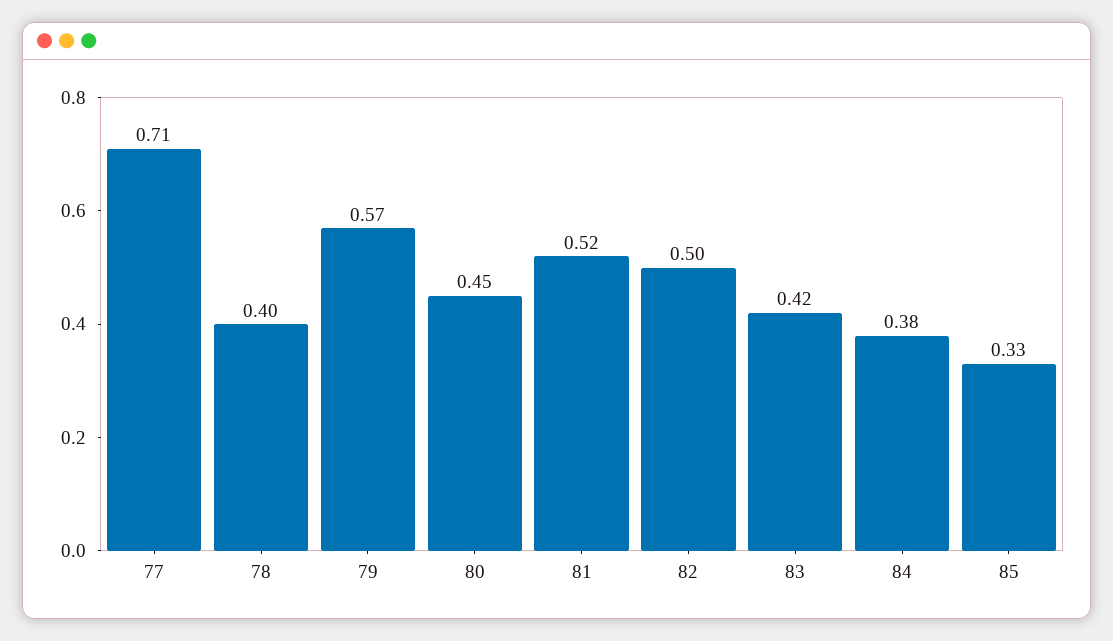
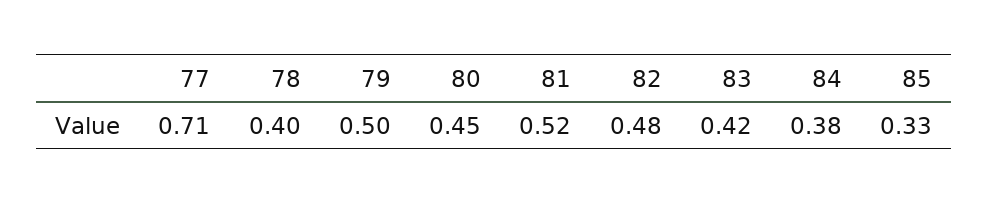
79: 0.57 -> 0.5
82: 0.5 -> 0.48

